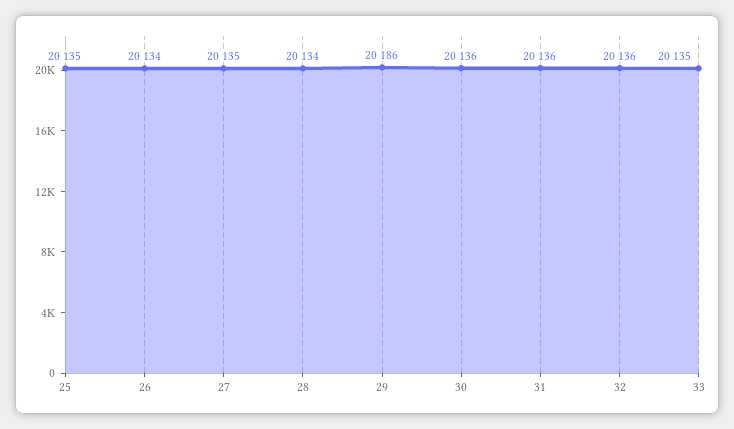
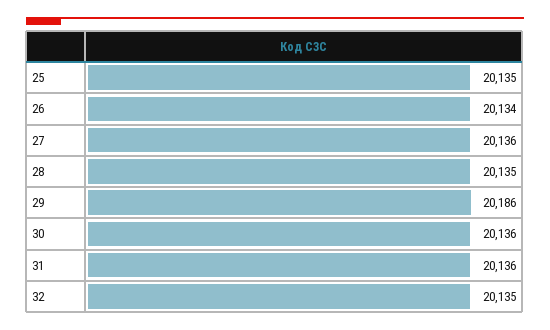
27: 20135 -> 20136
28: 20134 -> 20135
32: 20136 -> 20135
33: 20135 -> none

